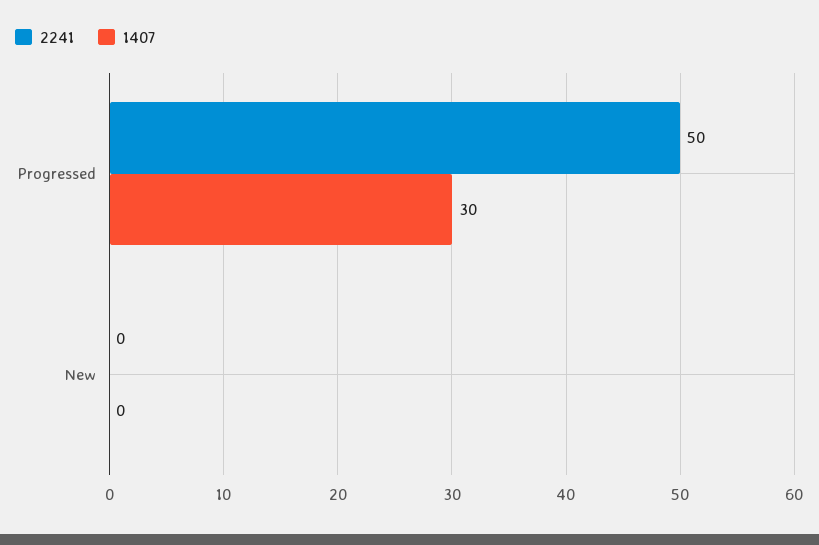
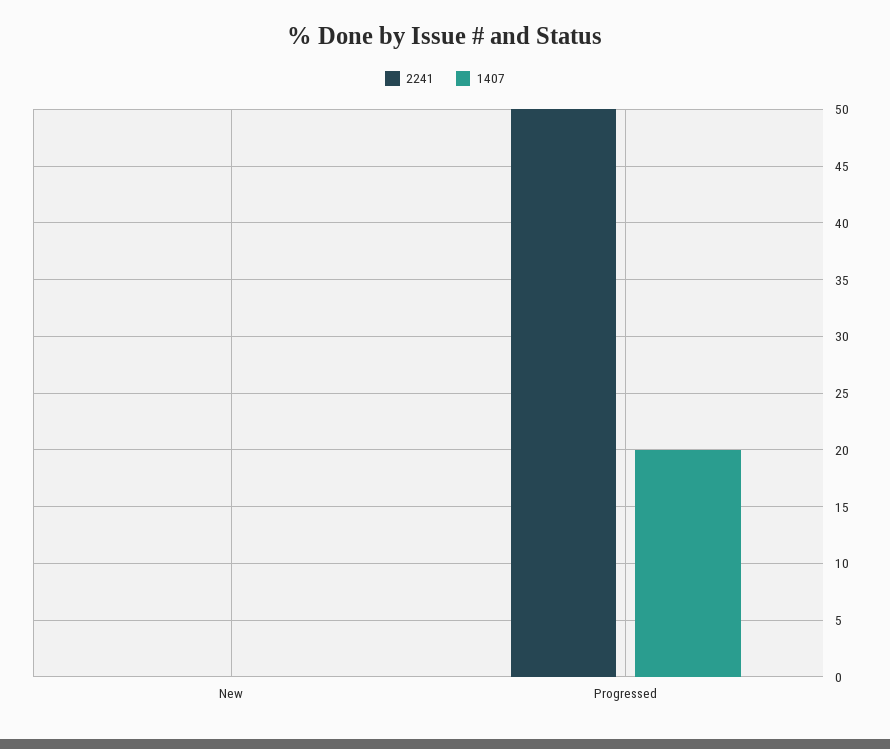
1407, Progressed: 30 -> 20

